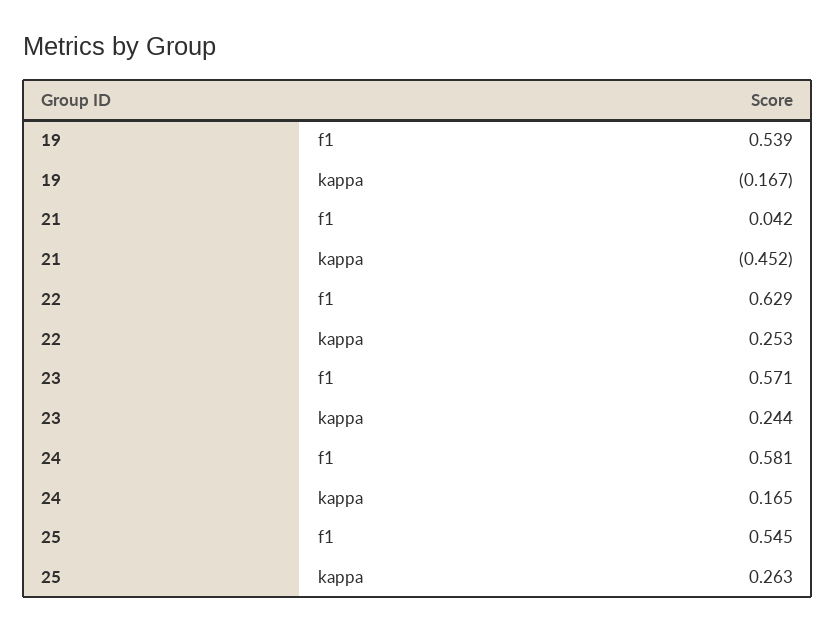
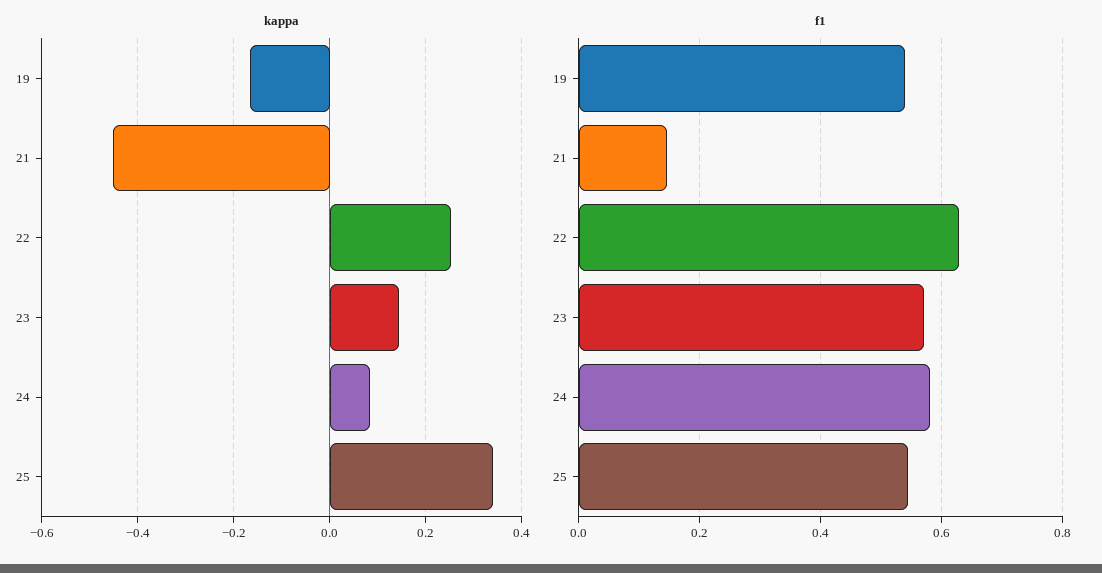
f1, 21: 0.042 -> 0.14
kappa, 23: 0.244 -> 0.14
kappa, 24: 0.165 -> 0.08
kappa, 25: 0.263 -> 0.34

